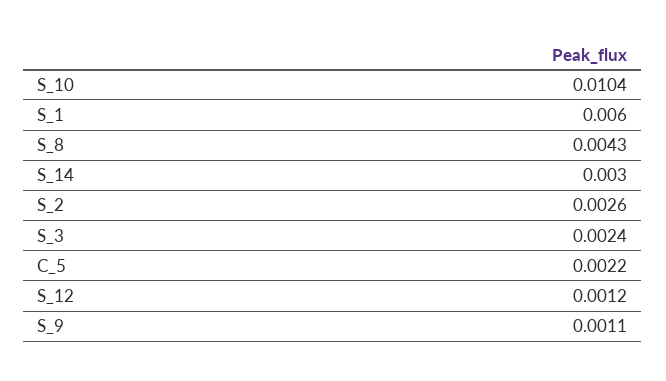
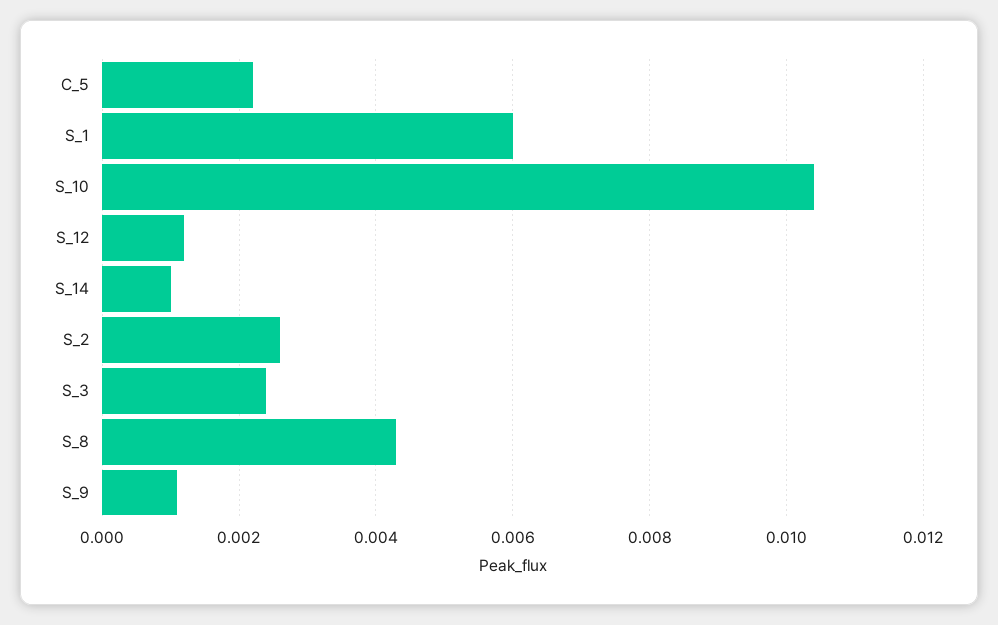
S_14: 0.003 -> 0.001

